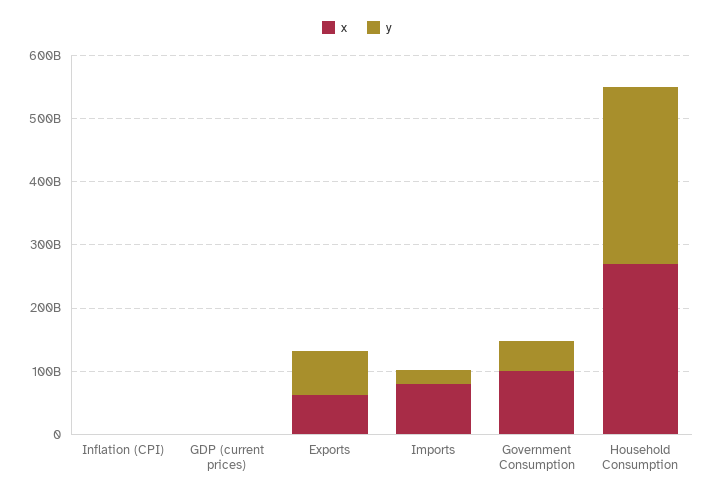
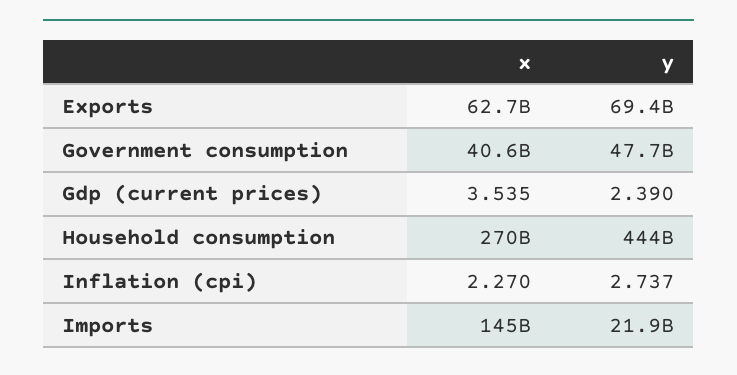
x, Imports: 80000000000 -> 145000000000
x, Government Consumption: 100000000000 -> 40600000000
y, Household Consumption: 280000000000 -> 444000000000

